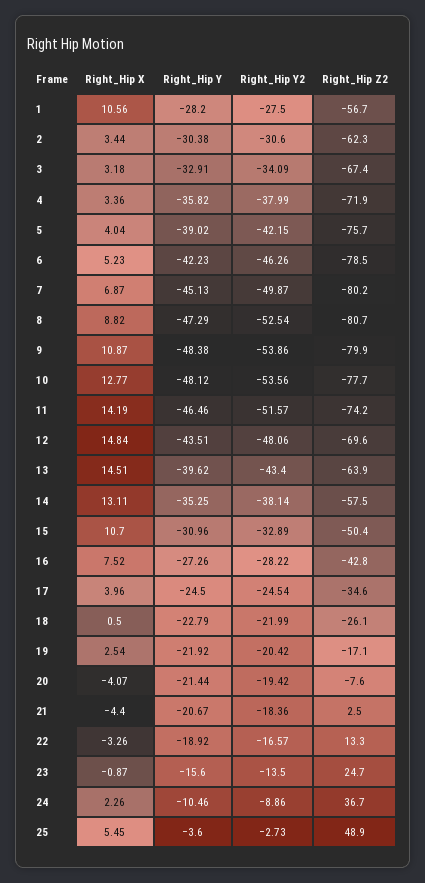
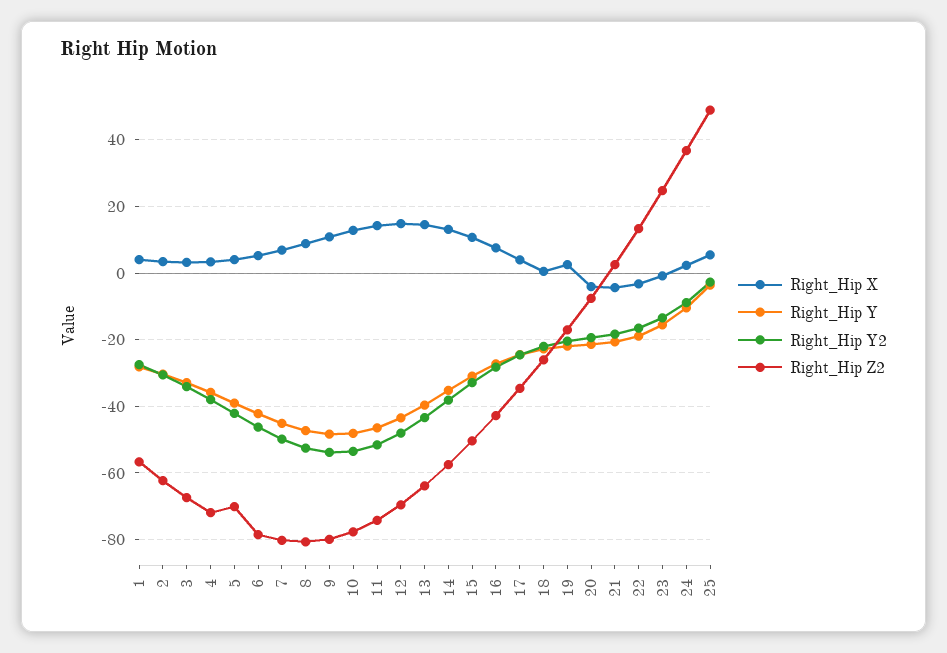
Right_Hip X, 1: 10.56 -> 4
Right_Hip Z2, 5: -75.7 -> -70

